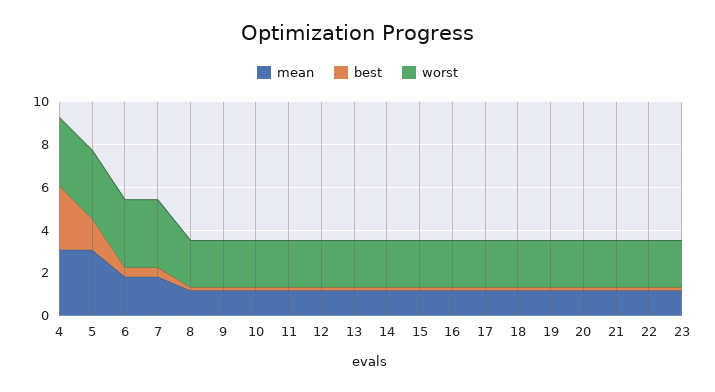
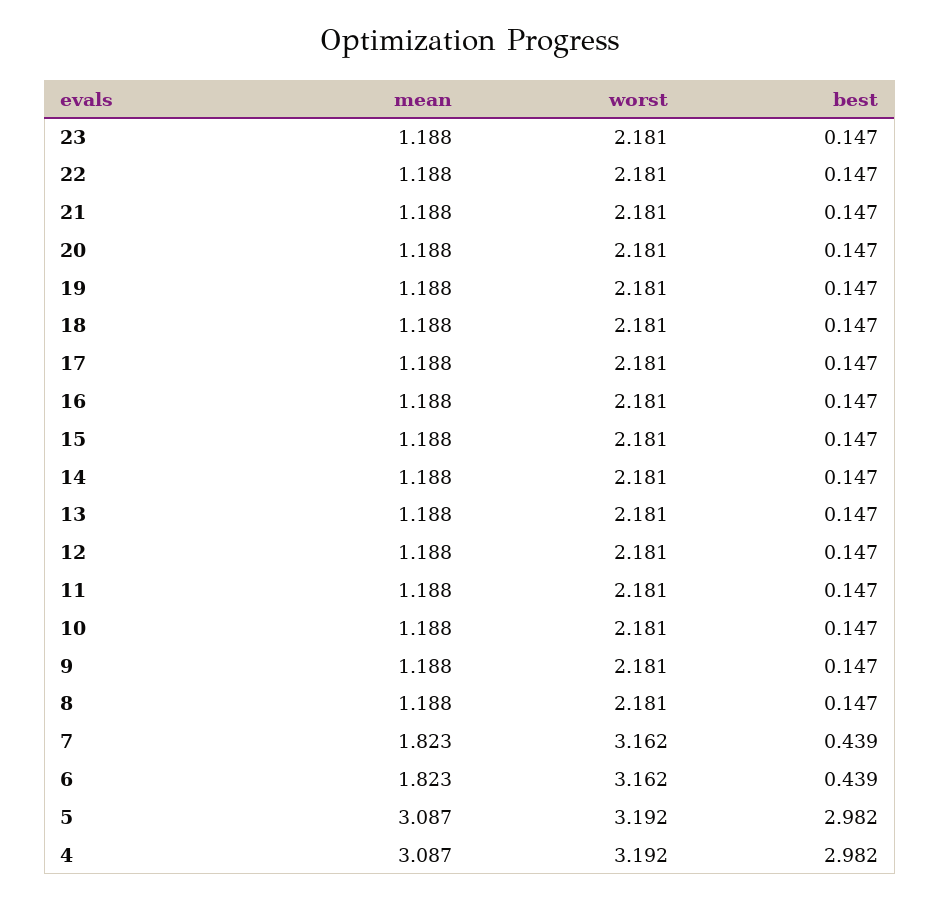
best, 5: 1.5 -> 2.982

